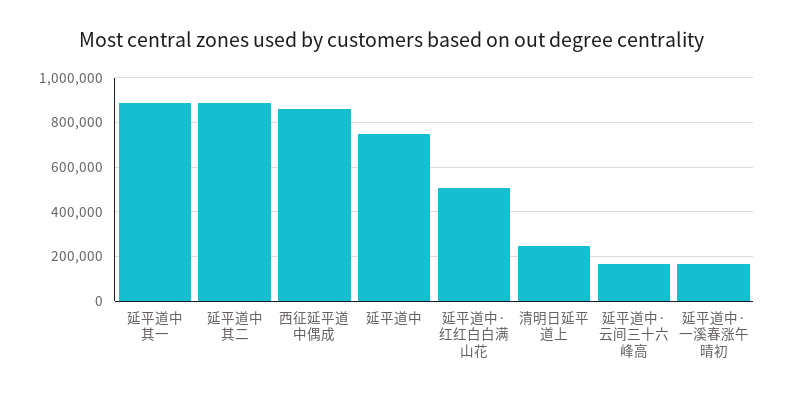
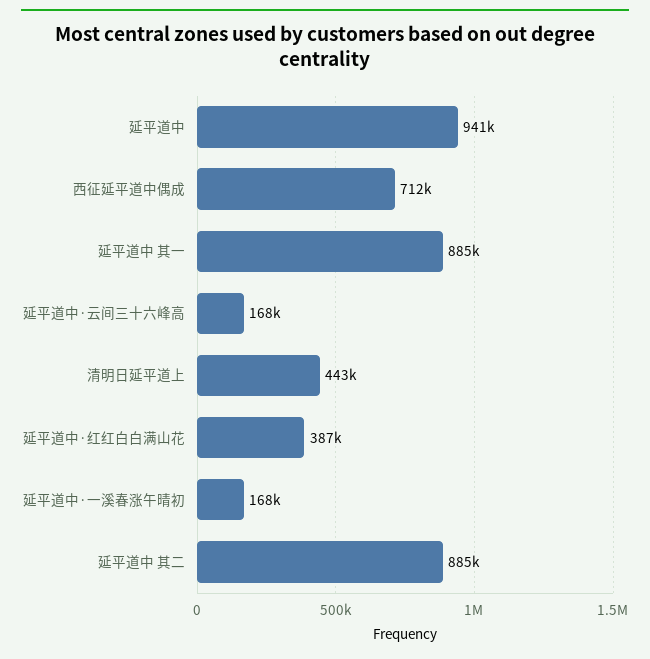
西征延平道中偶成: 850000 -> 712000
延平道中: 750000 -> 941000
延平道中·红红白白满山花: 500000 -> 387000
清明日延平道上: 250000 -> 443000

